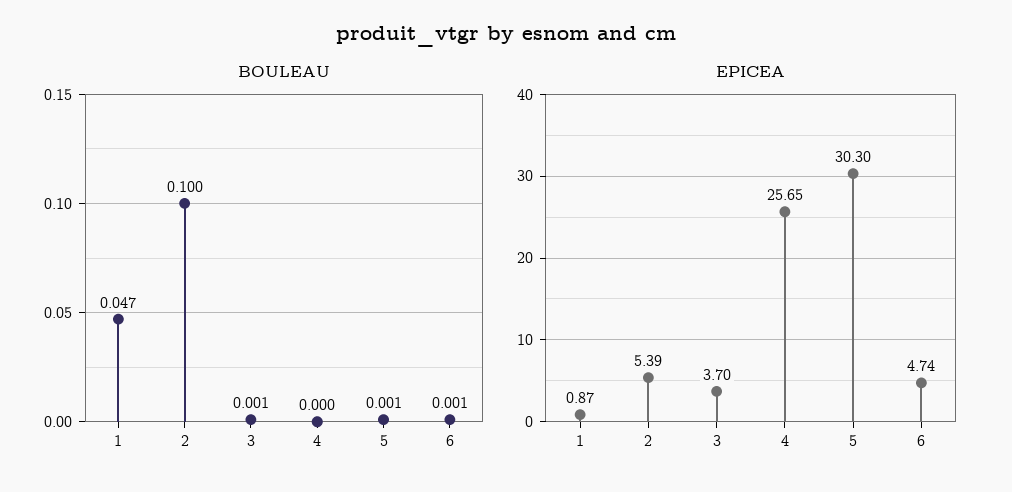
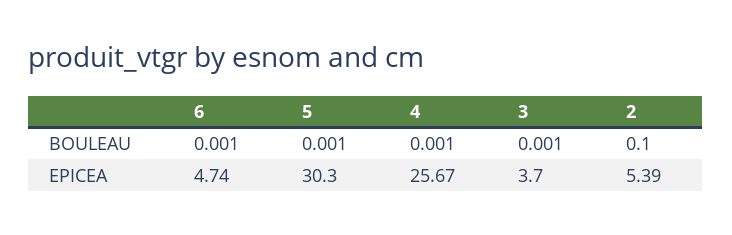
BOULEAU, 1: 0.047 -> none
BOULEAU, 4: 0 -> 0.001
EPICEA, 1: 0.87 -> none
EPICEA, 4: 25.65 -> 25.67

